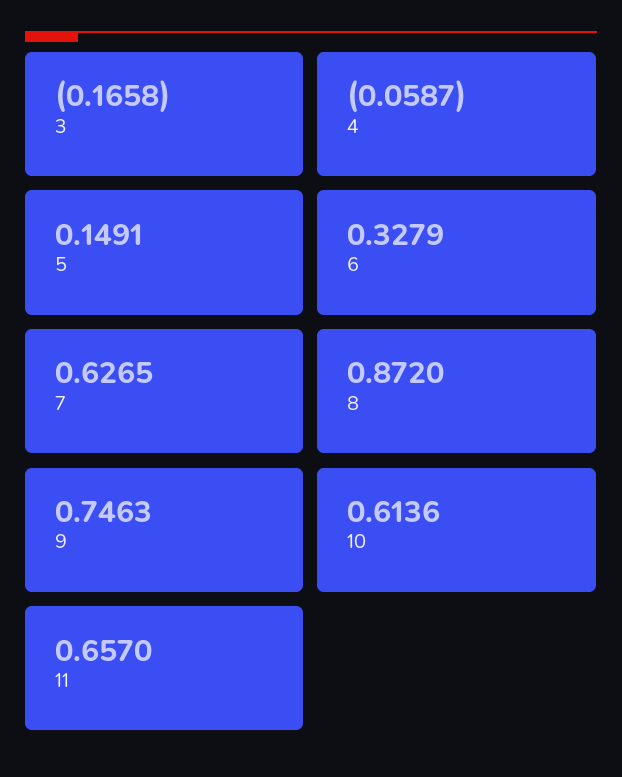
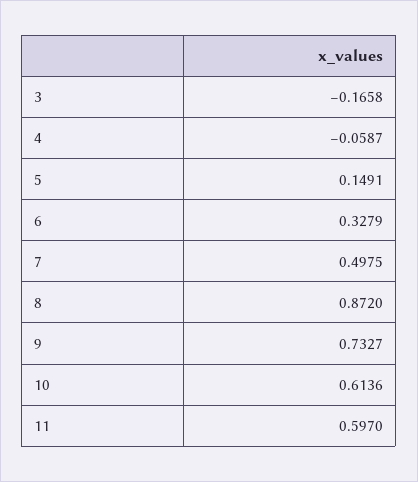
7: 0.6265 -> 0.4975
9: 0.7463 -> 0.7327
11: 0.657 -> 0.597

